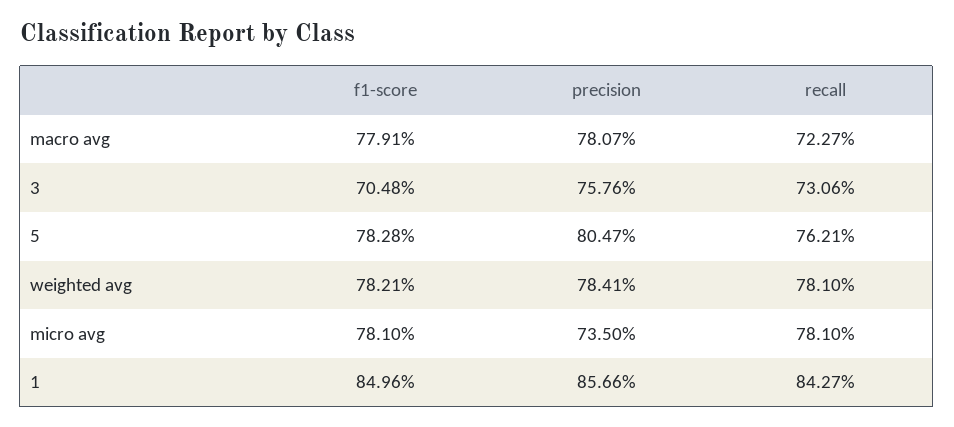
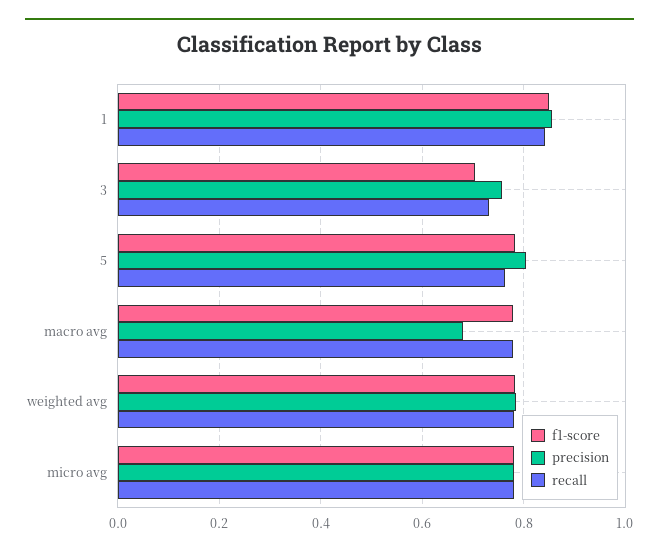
precision, macro avg: 0.7807 -> 0.68
recall, macro avg: 0.7227 -> 0.78
precision, micro avg: 0.735 -> 0.78

